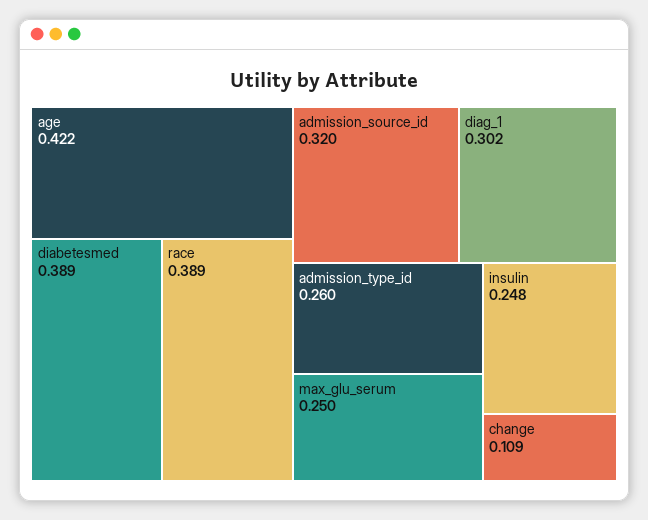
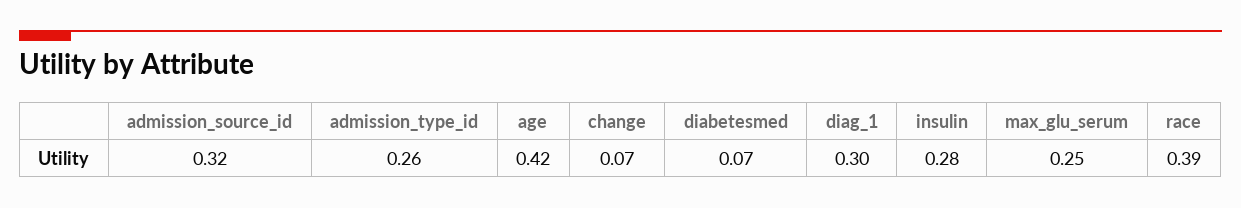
diabetesmed: 0.389 -> 0.07
insulin: 0.248 -> 0.28
change: 0.109 -> 0.07

